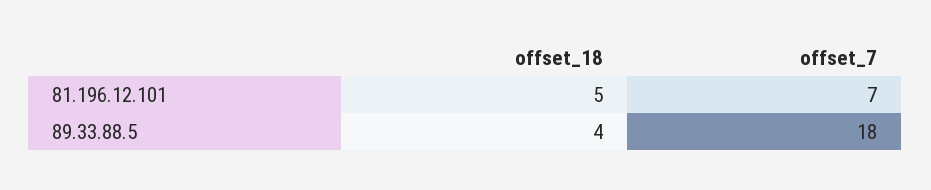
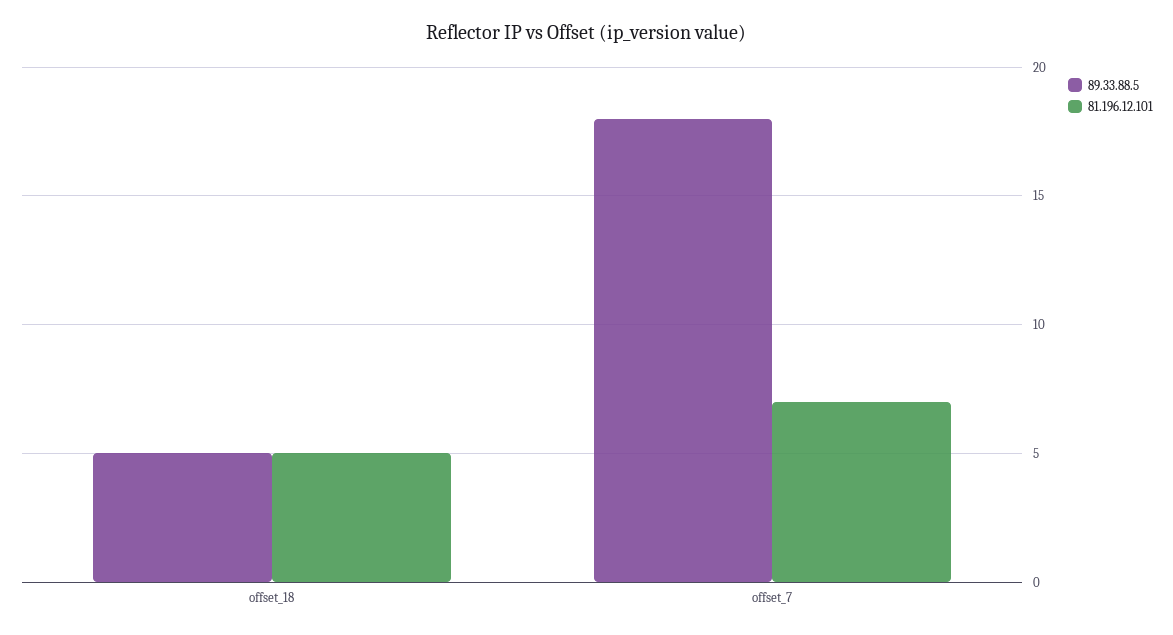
89.33.88.5, offset_18: 4 -> 5

